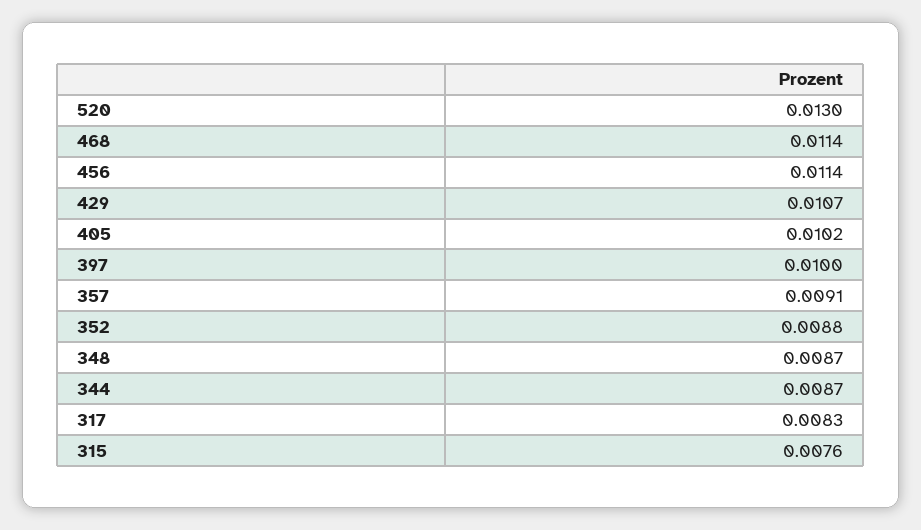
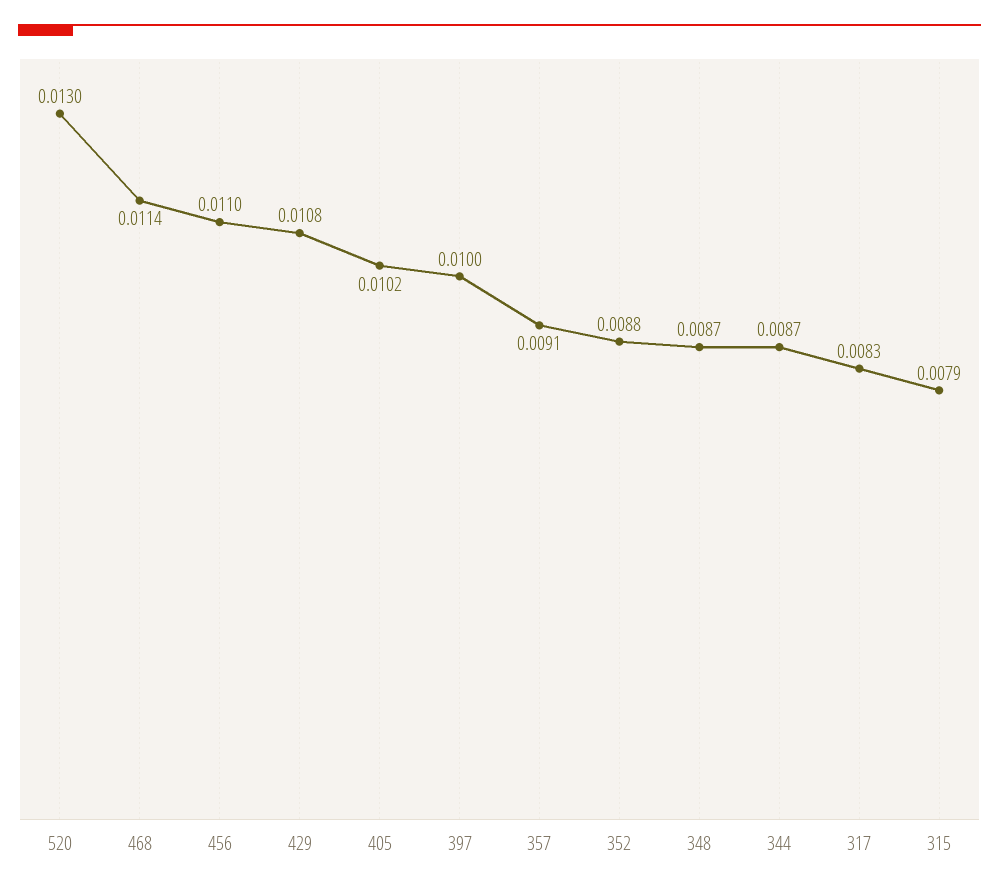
456: 0.0114 -> 0.011
429: 0.0107 -> 0.0108
315: 0.0076 -> 0.0079

